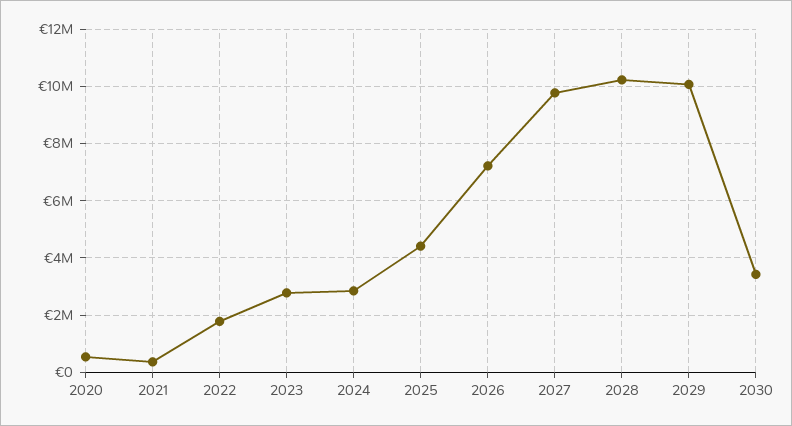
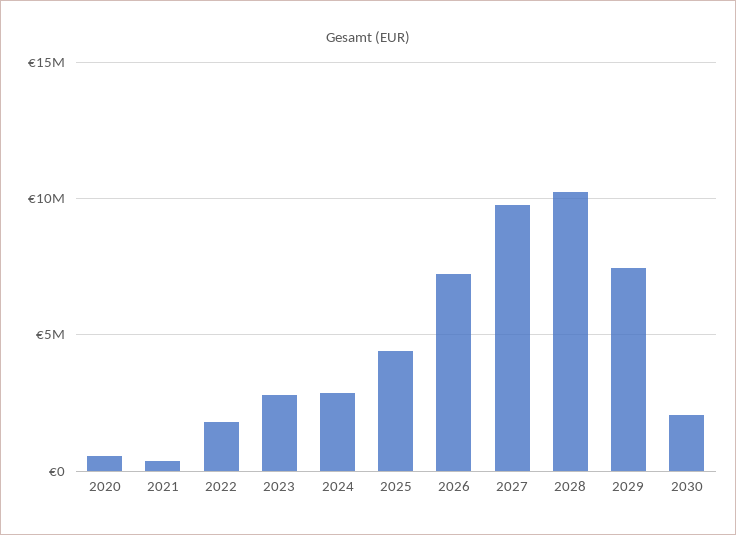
2029: 10000000 -> 7500000
2030: 3500000 -> 2000000

